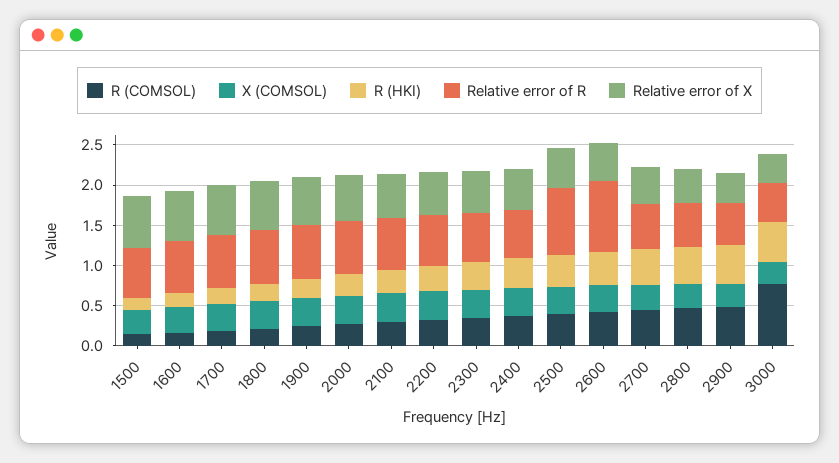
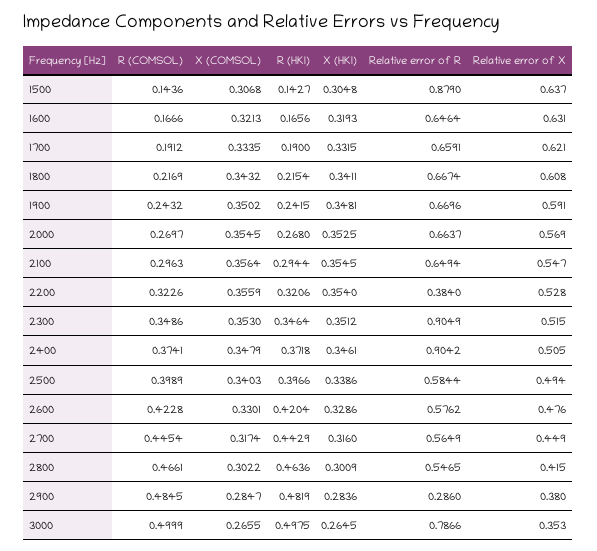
Relative error of R, 1500: 0.6 -> 0.879
Relative error of R, 2200: 0.6 -> 0.384
Relative error of R, 2300: 0.6 -> 0.9049
Relative error of R, 2400: 0.6 -> 0.9042
Relative error of R, 2500: 0.8 -> 0.5844
Relative error of R, 2600: 0.9 -> 0.5762
Relative error of R, 2900: 0.5 -> 0.286
R (COMSOL), 3000: 0.8 -> 0.4999
Relative error of R, 3000: 0.5 -> 0.7866
X (HKI), 1500: none -> 0.3048
X (HKI), 1600: none -> 0.3193
X (HKI), 1700: none -> 0.3315
X (HKI), 1800: none -> 0.3411
X (HKI), 1900: none -> 0.3481
X (HKI), 2000: none -> 0.3525
X (HKI), 2100: none -> 0.3545
X (HKI), 2200: none -> 0.354
X (HKI), 2300: none -> 0.3512
X (HKI), 2400: none -> 0.3461
X (HKI), 2500: none -> 0.3386
X (HKI), 2600: none -> 0.3286
X (HKI), 2700: none -> 0.316
X (HKI), 2800: none -> 0.3009
X (HKI), 2900: none -> 0.2836
X (HKI), 3000: none -> 0.2645

